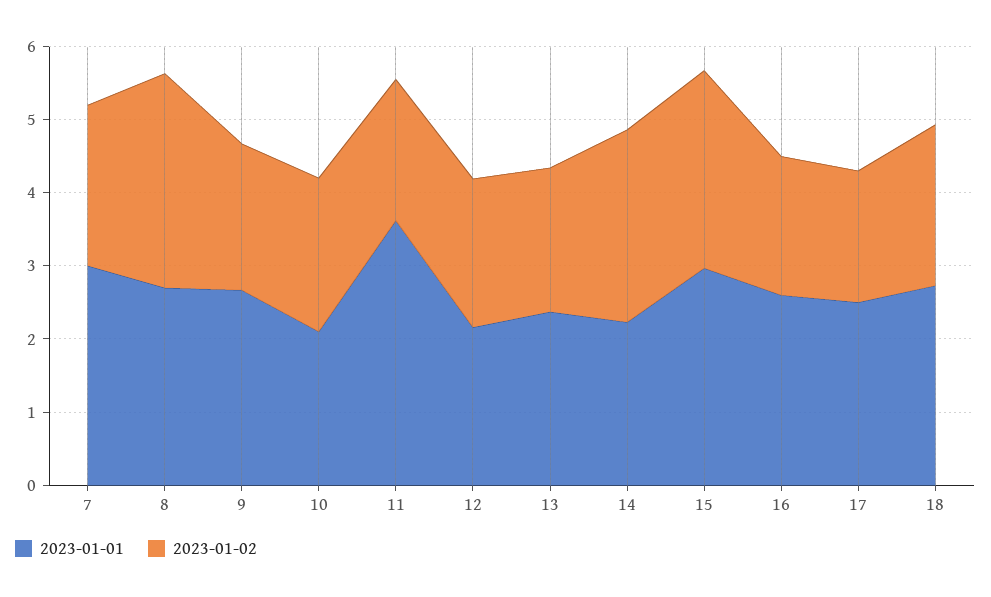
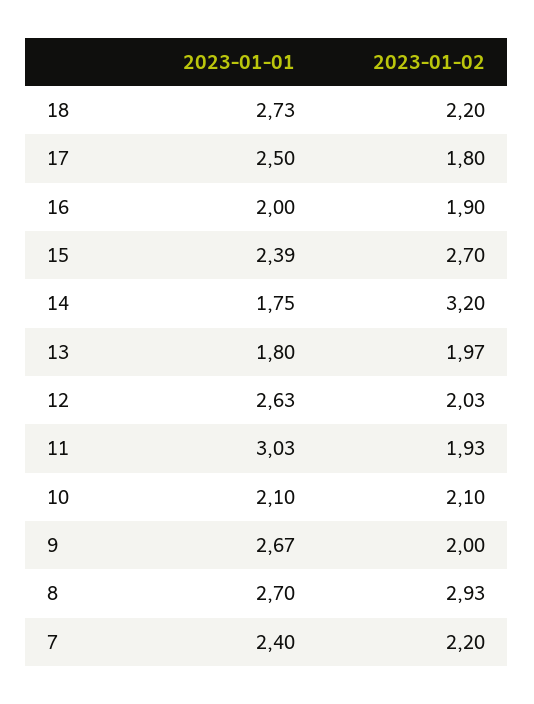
2023-01-01, 7: 3 -> 2.4
2023-01-01, 11: 3.6 -> 3.03
2023-01-01, 12: 2.2 -> 2.63
2023-01-01, 13: 2.4 -> 1.8
2023-01-01, 14: 2.2 -> 1.75
2023-01-02, 14: 2.6 -> 3.2
2023-01-01, 15: 3 -> 2.39
2023-01-01, 16: 2.6 -> 2

